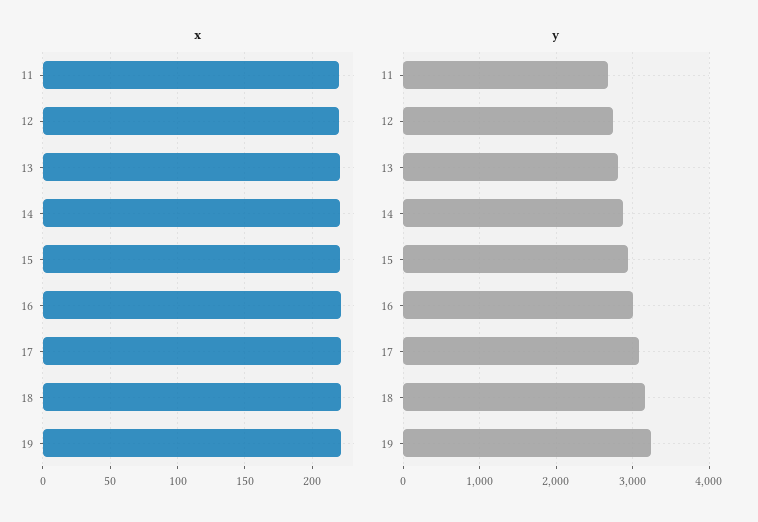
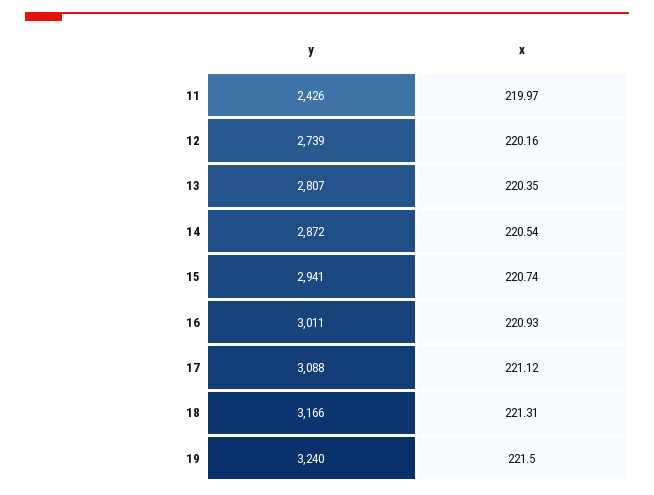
y, 11: 2700 -> 2426

